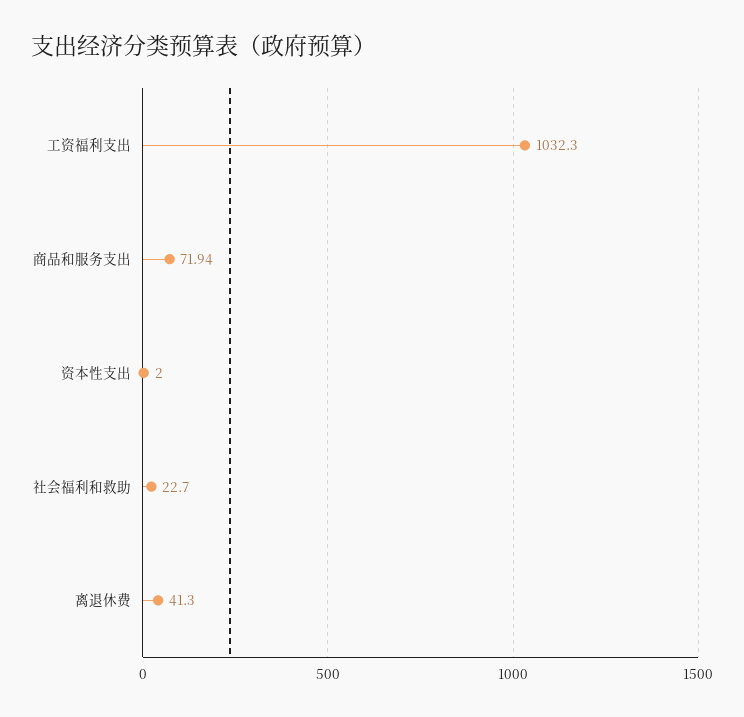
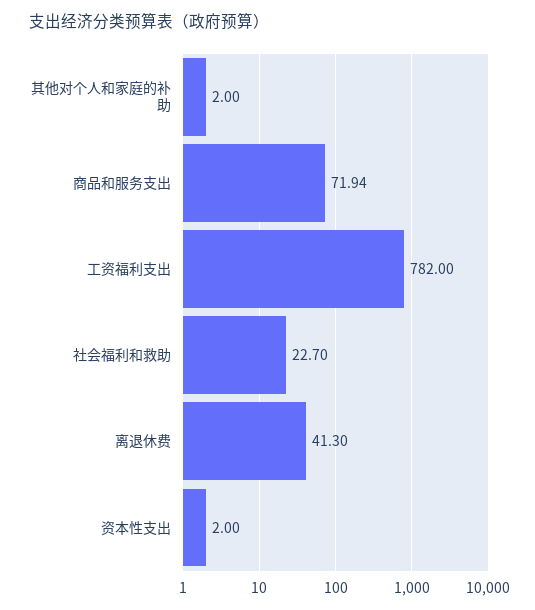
工资福利支出: 1032.3 -> 782
其他对个人和家庭的补助: none -> 2

